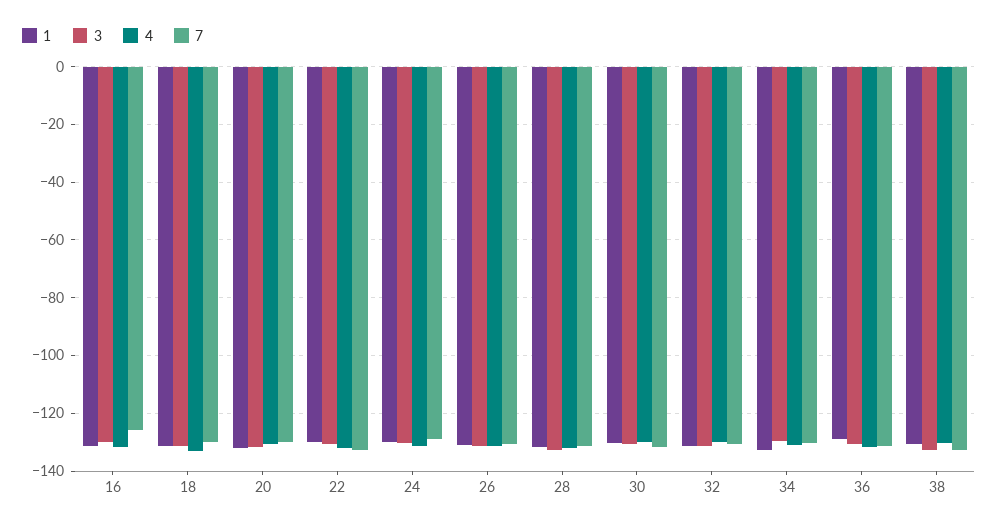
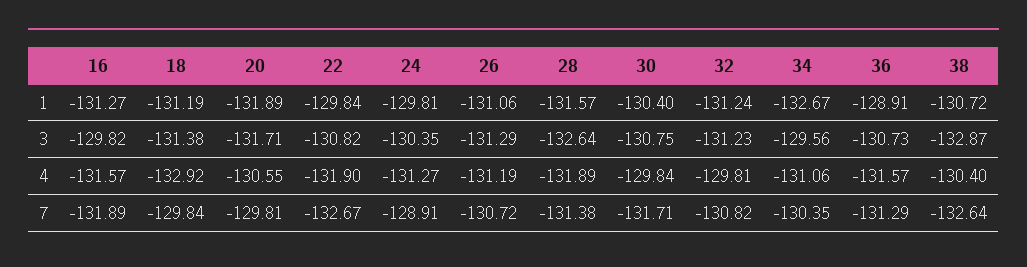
7, 16: -125 -> -131.89

